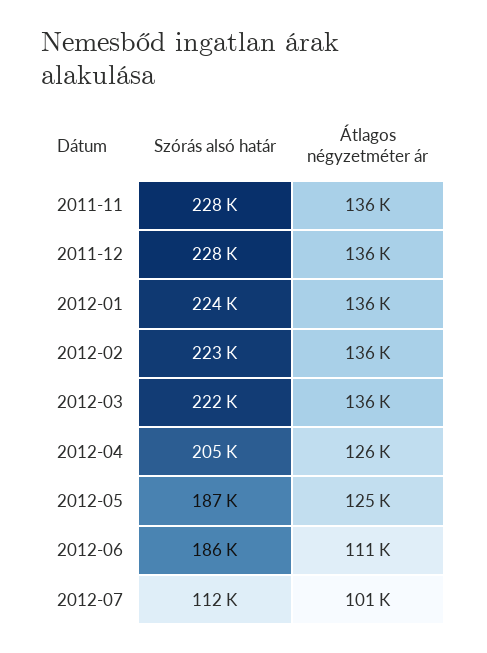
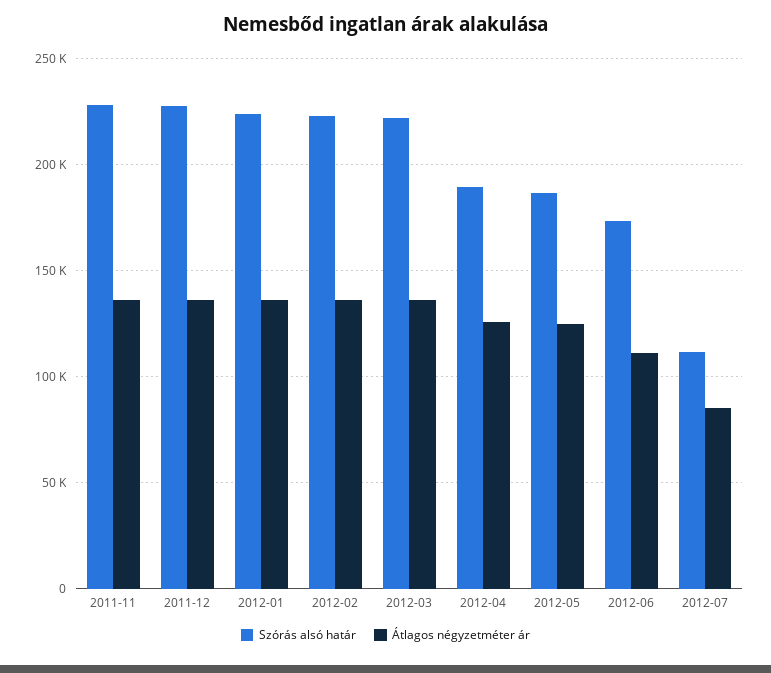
Szórás alsó határ, 2012-04: 205000 -> 190000
Szórás alsó határ, 2012-06: 186000 -> 175000
Átlagos négyzetméter ár, 2012-07: 101000 -> 85000

